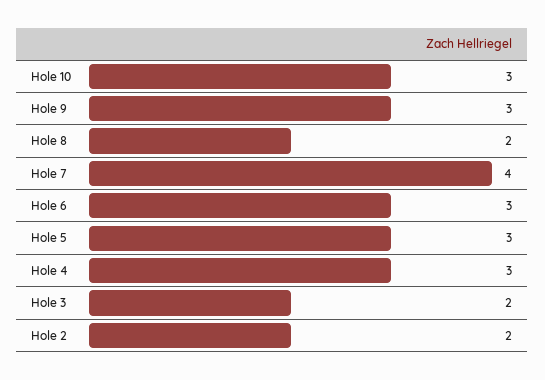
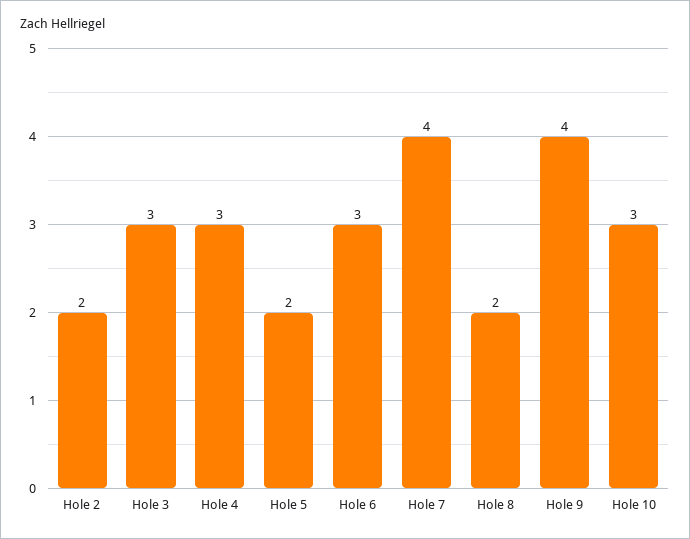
Hole 9: 3 -> 4
Hole 5: 3 -> 2
Hole 3: 2 -> 3

